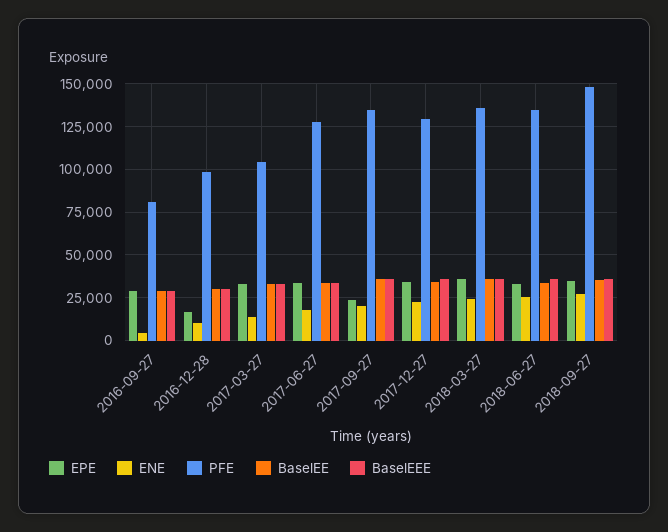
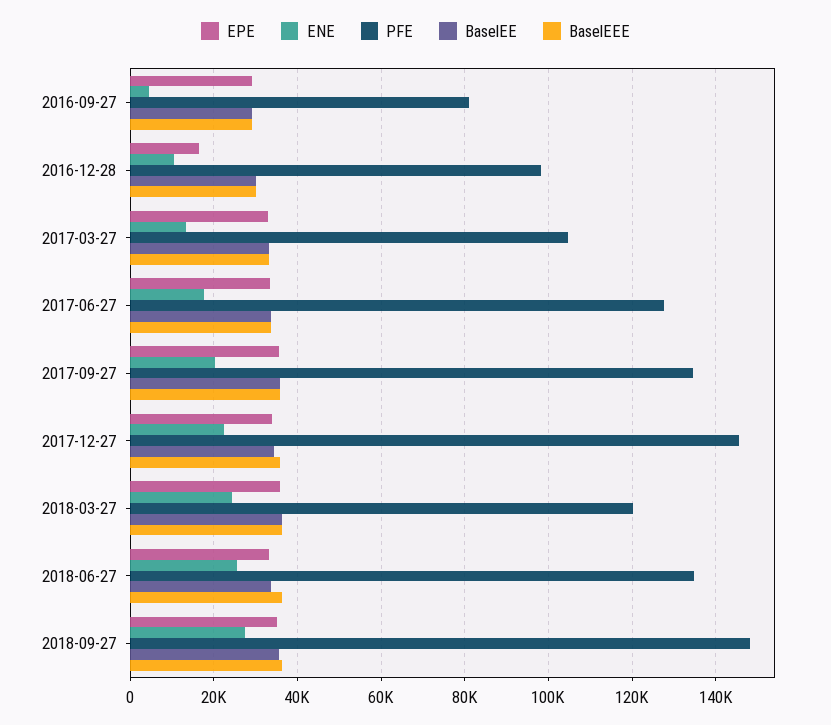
EPE, 2017-09-27: 25000 -> 36000
PFE, 2017-12-27: 130000 -> 146000
PFE, 2018-03-27: 135000 -> 120000

